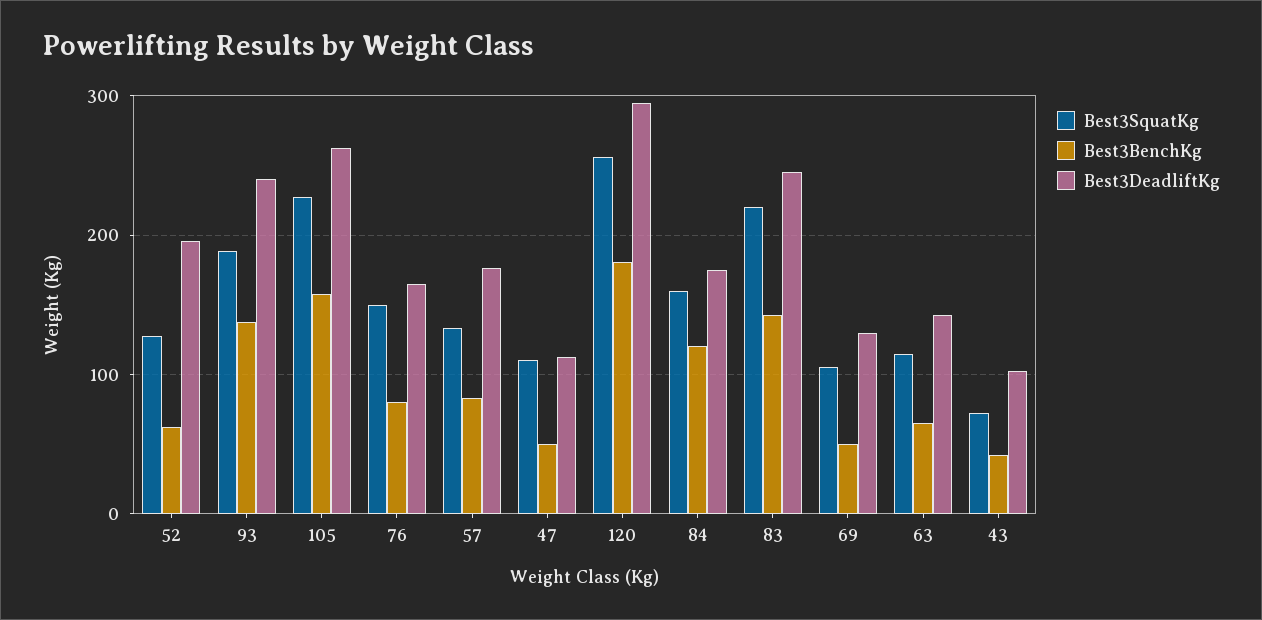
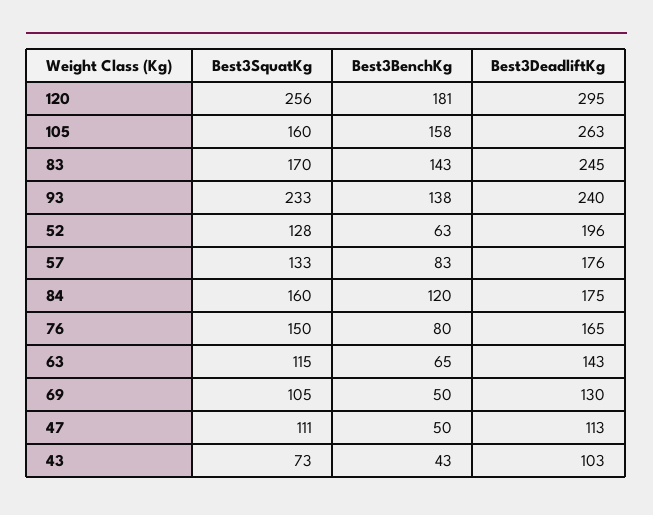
Best3SquatKg, 93: 190 -> 233
Best3SquatKg, 105: 230 -> 160
Best3SquatKg, 83: 220 -> 170

